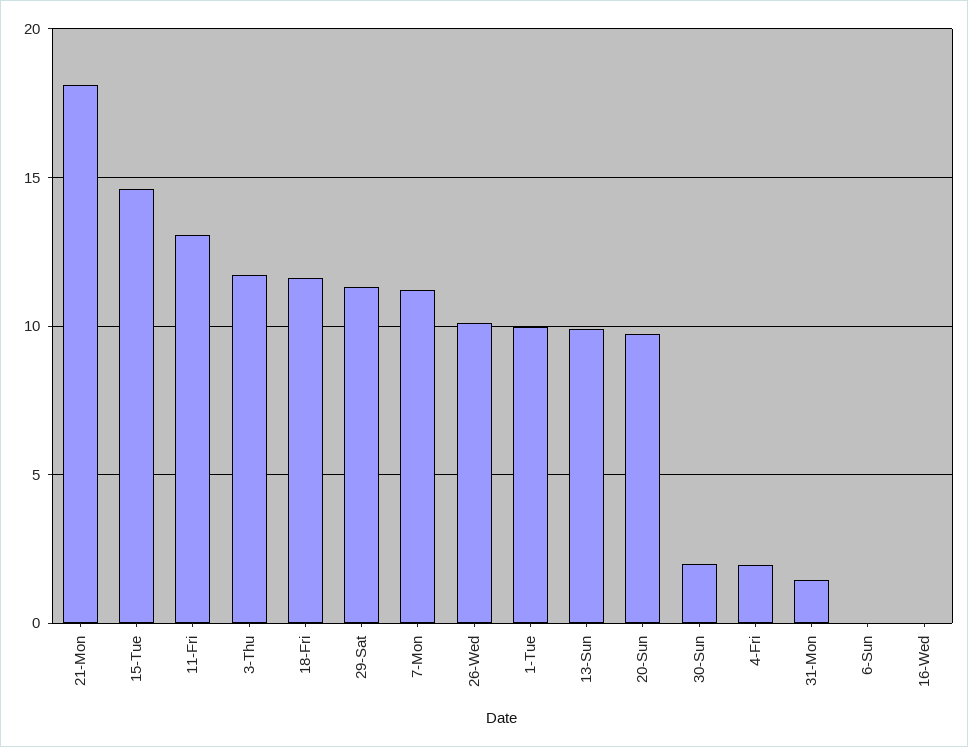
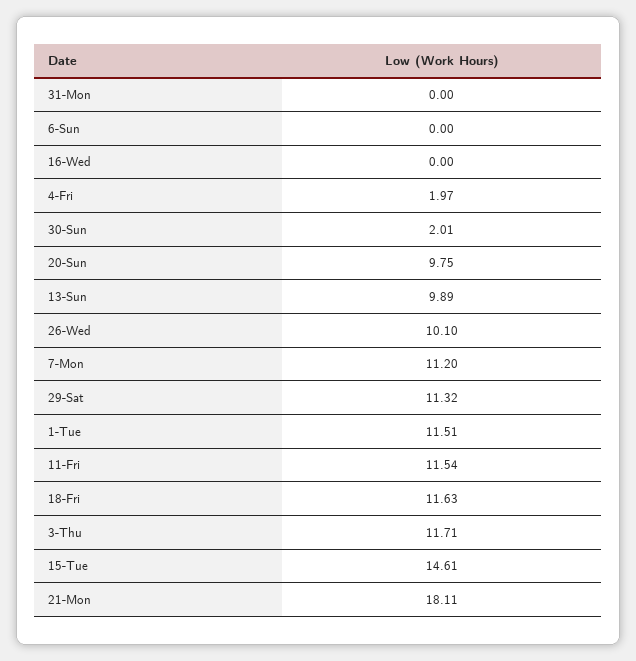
11-Fri: 13 -> 11.54
1-Tue: 10 -> 11.51
31-Mon: 1.5 -> 0

